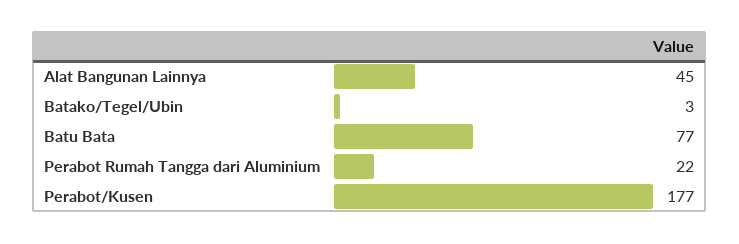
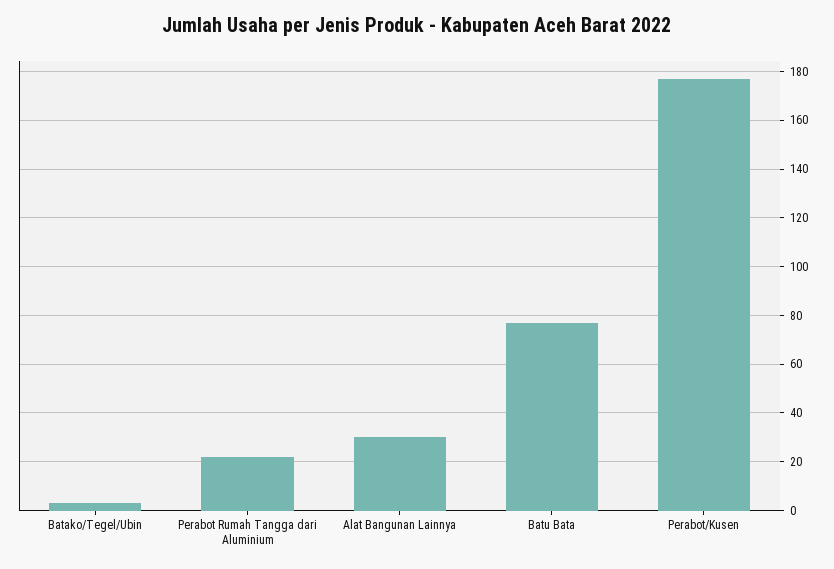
Alat Bangunan Lainnya: 45 -> 30

